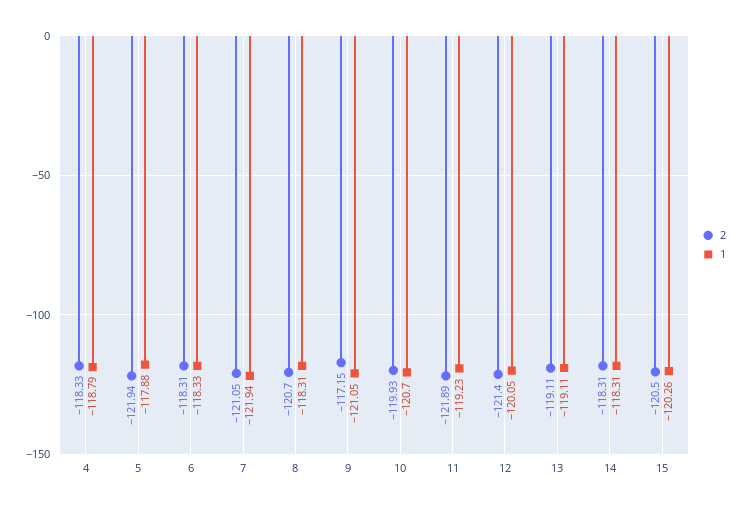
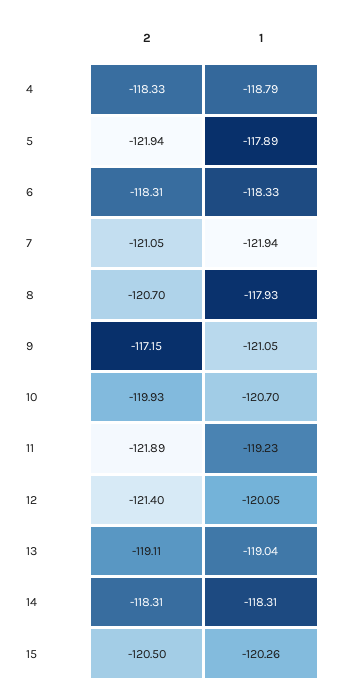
1, 5: -117.88 -> -117.89
1, 8: -118.31 -> -117.93
1, 13: -119.11 -> -119.04

